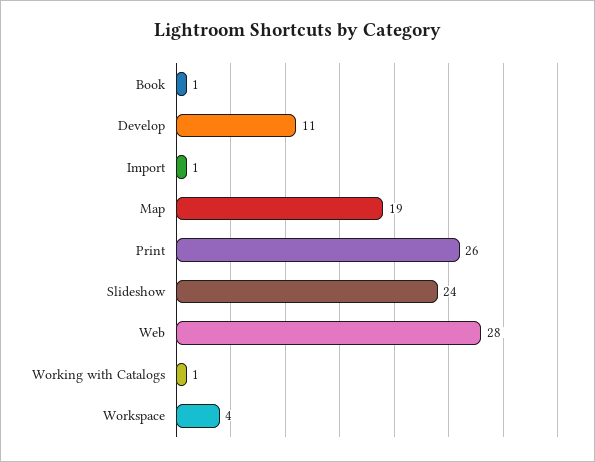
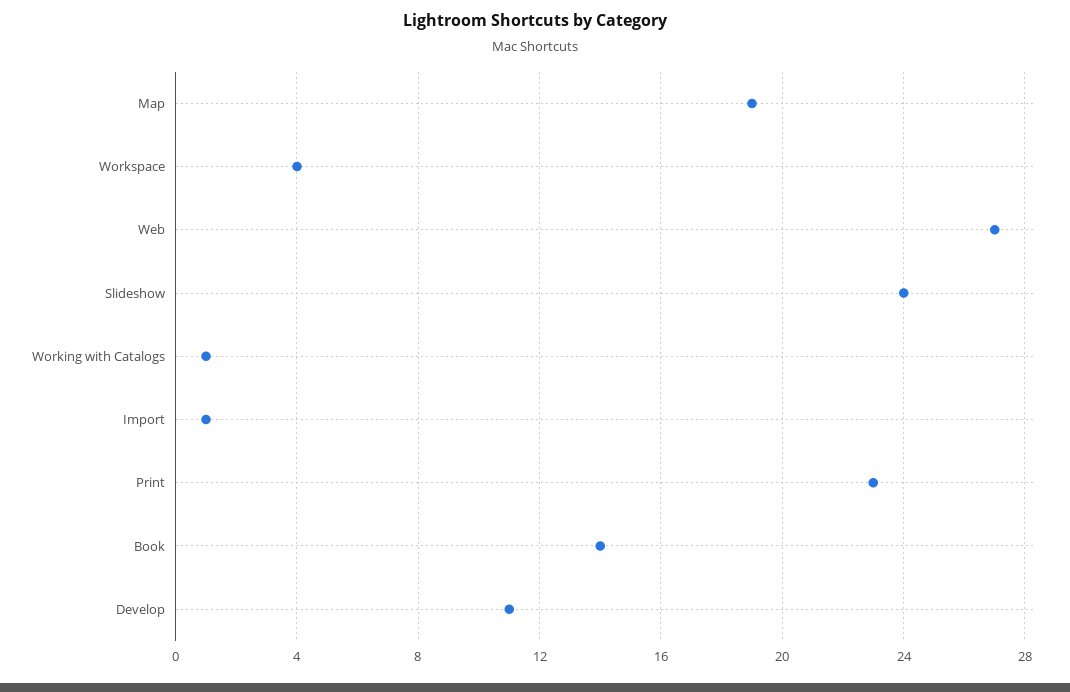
Book: 1 -> 14
Print: 26 -> 23
Web: 28 -> 27

